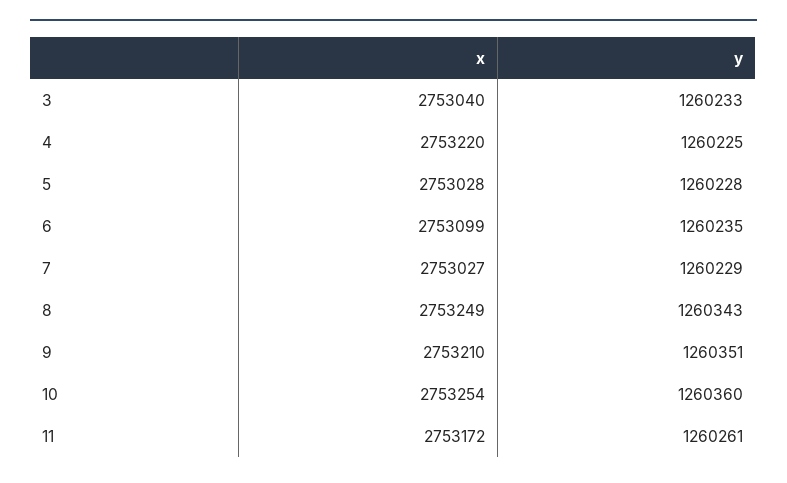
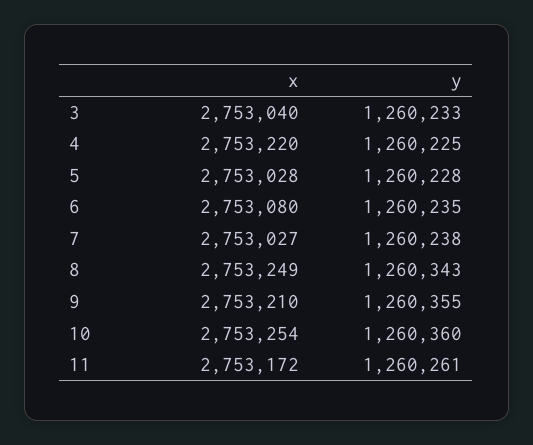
x, 6: 2753099 -> 2753080
y, 7: 1260229 -> 1260238
y, 9: 1260351 -> 1260355

